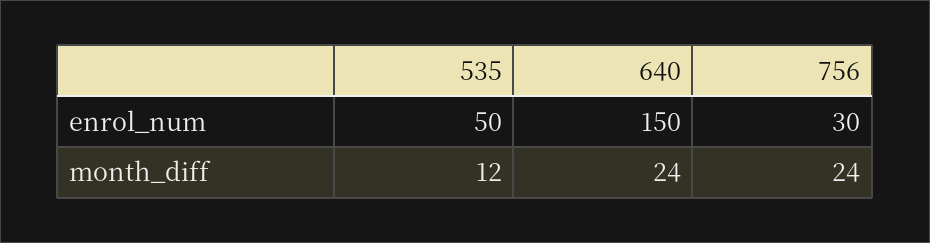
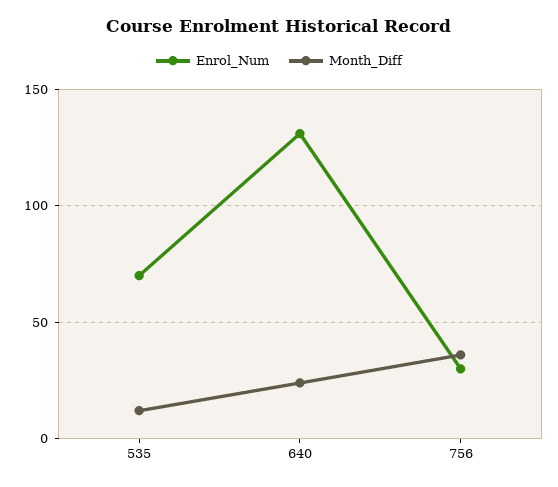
enrol_num, 535: 50 -> 70
enrol_num, 640: 150 -> 130
month_diff, 756: 24 -> 35

